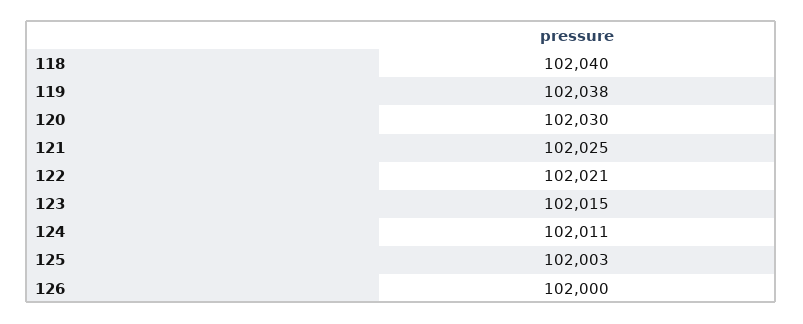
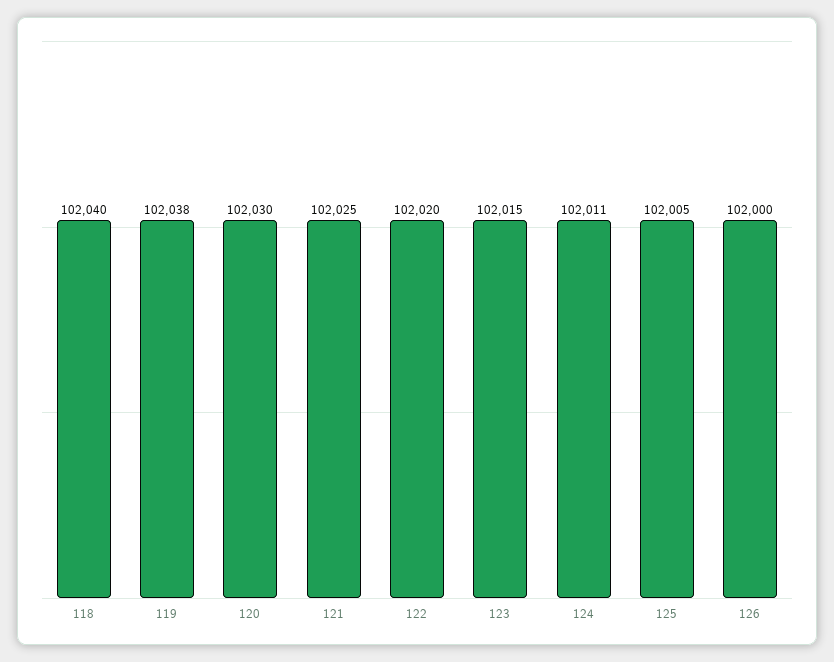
122: 102021 -> 102020
125: 102003 -> 102005

